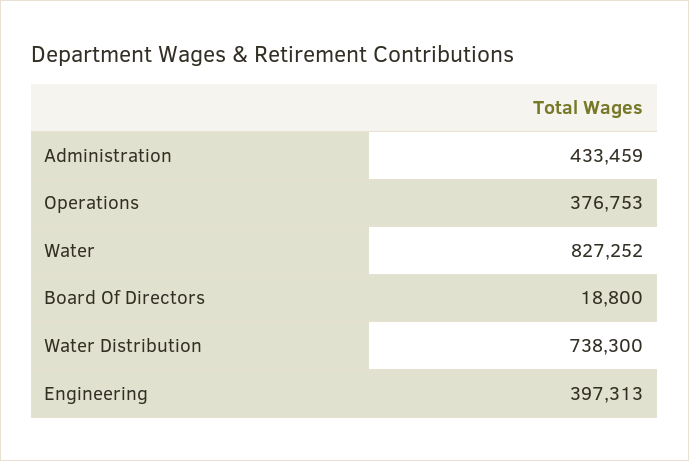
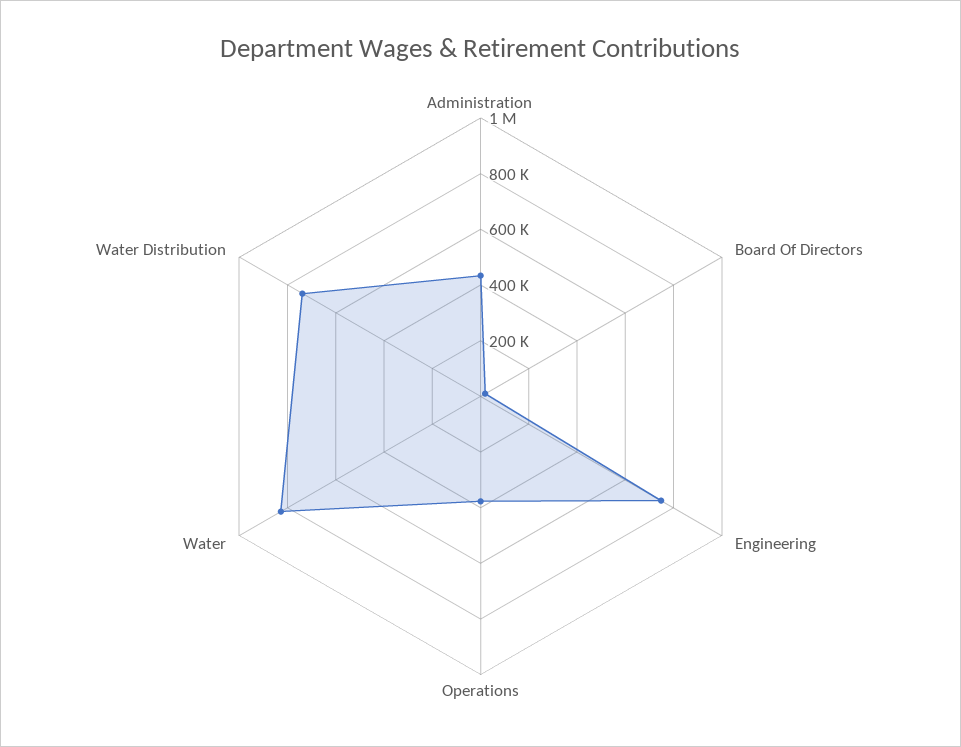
Engineering: 397313 -> 750000

